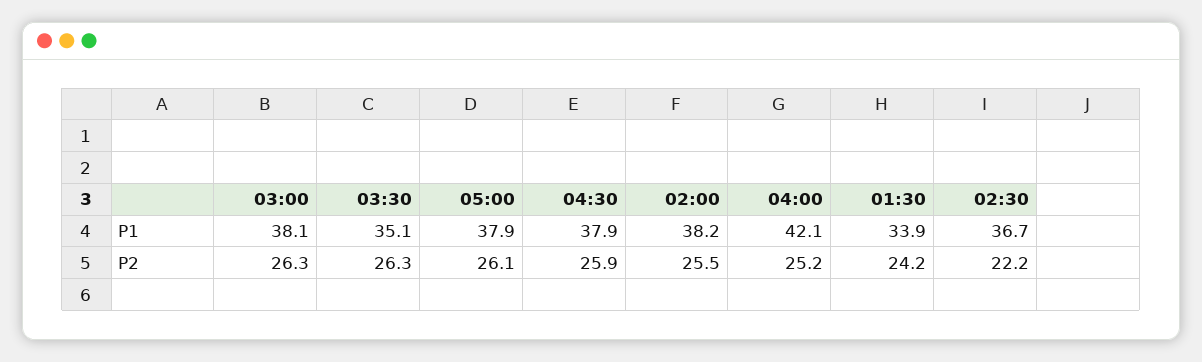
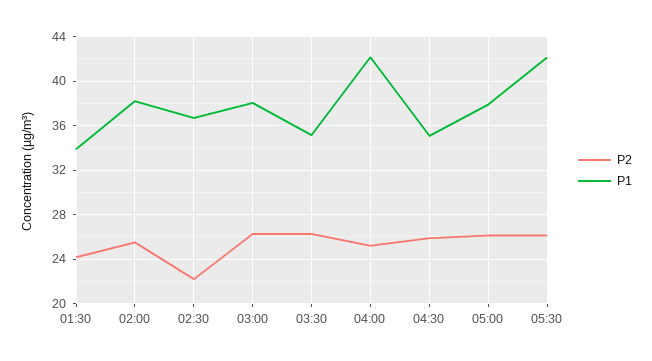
P1, 04:30: 37.9 -> 35
P2, 05:30: none -> 26
P1, 05:30: none -> 42

